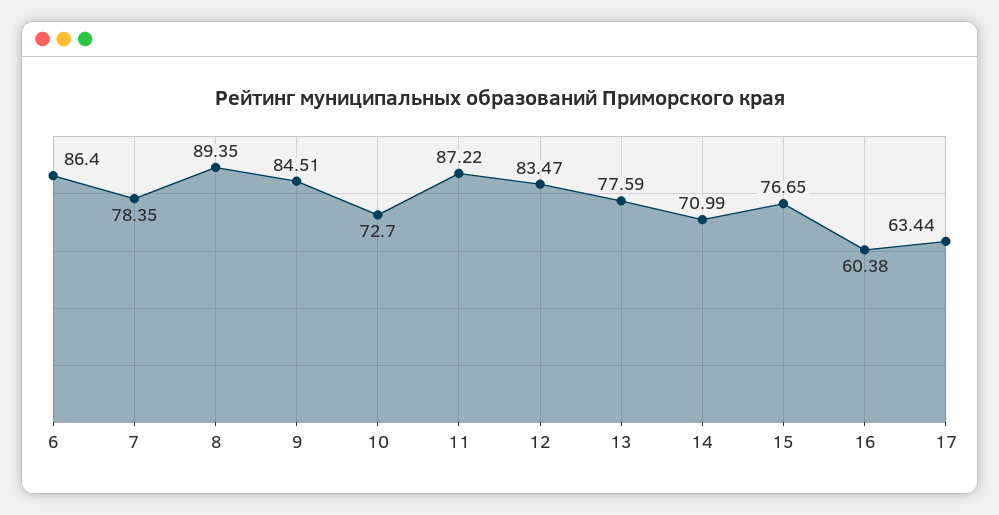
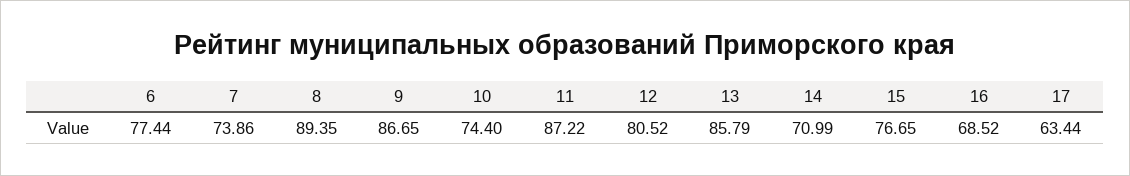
6: 86.4 -> 77.44
7: 78.35 -> 73.86
9: 84.51 -> 86.65
10: 72.7 -> 74.4
12: 83.47 -> 80.52
13: 77.59 -> 85.79
16: 60.38 -> 68.52

